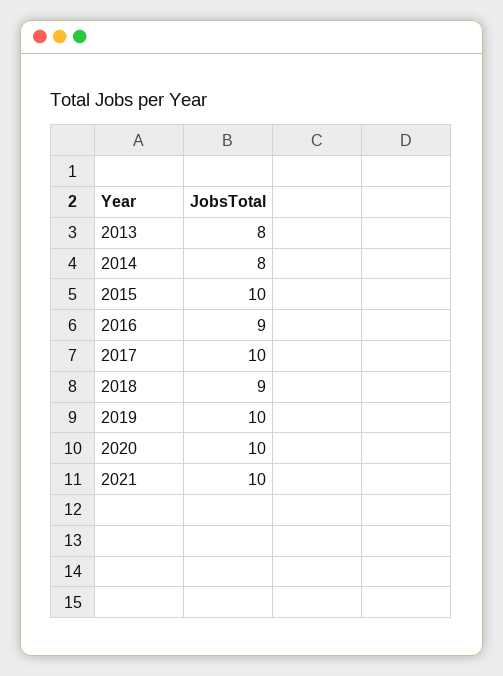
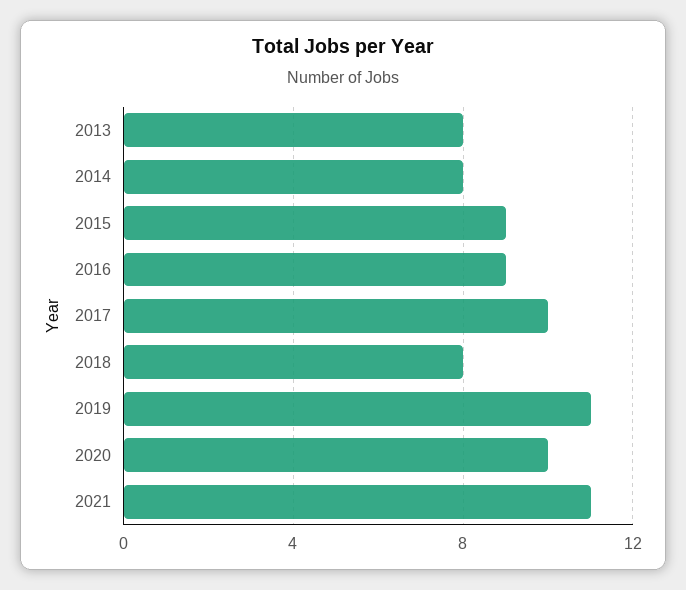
2015: 10 -> 9
2018: 9 -> 8
2019: 10 -> 11
2021: 10 -> 11

